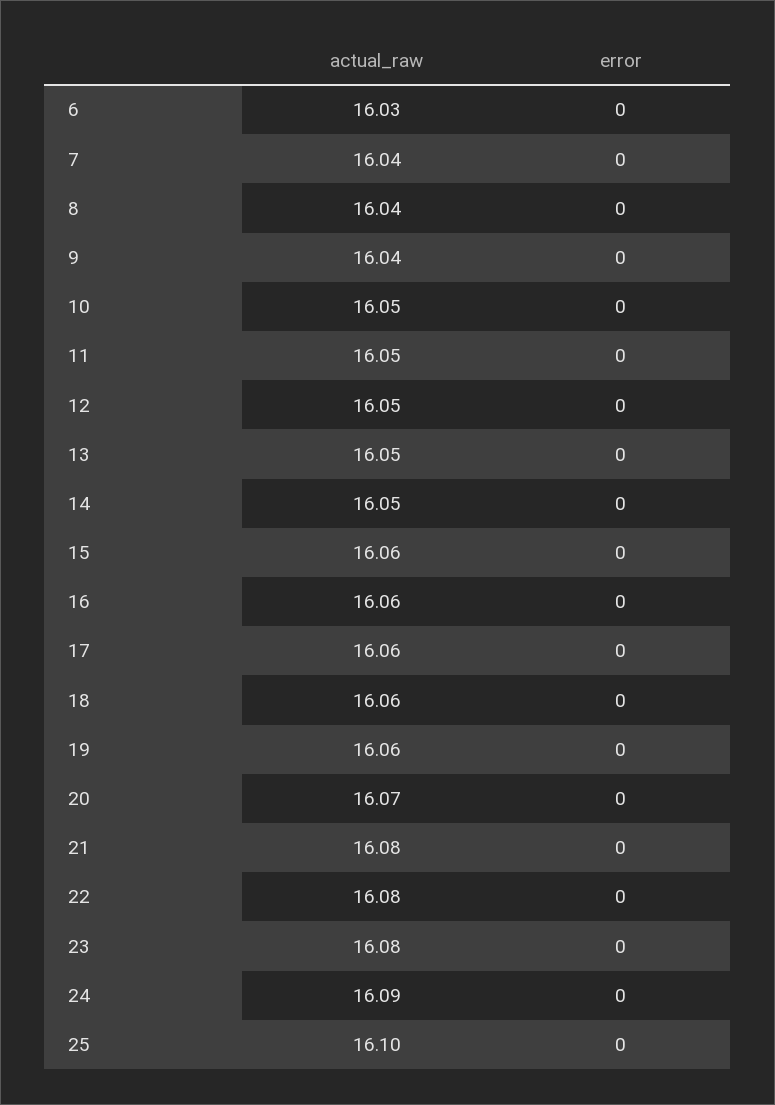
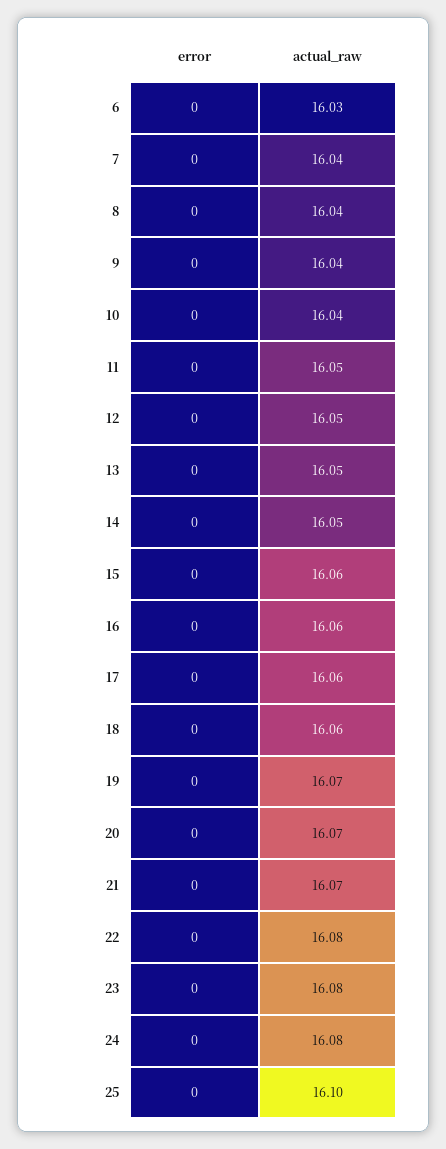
actual_raw, 10: 16.05 -> 16.04
actual_raw, 19: 16.06 -> 16.07
actual_raw, 21: 16.08 -> 16.07
actual_raw, 24: 16.09 -> 16.08

